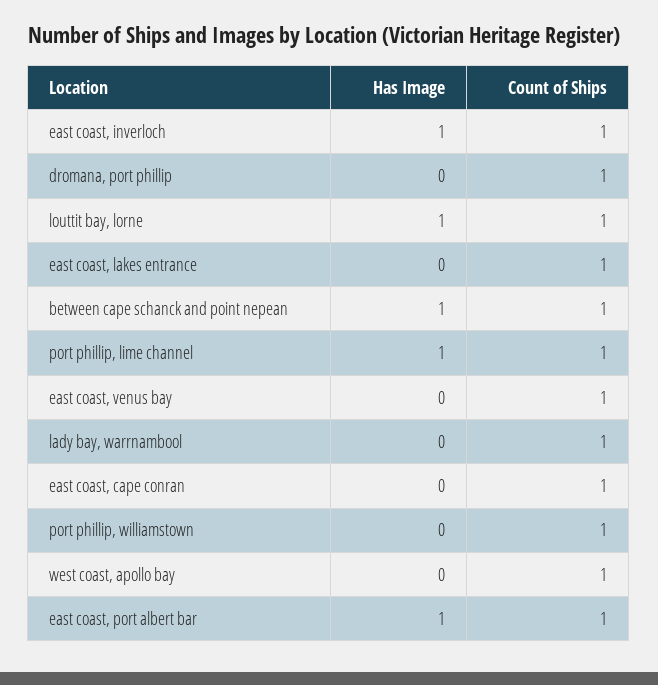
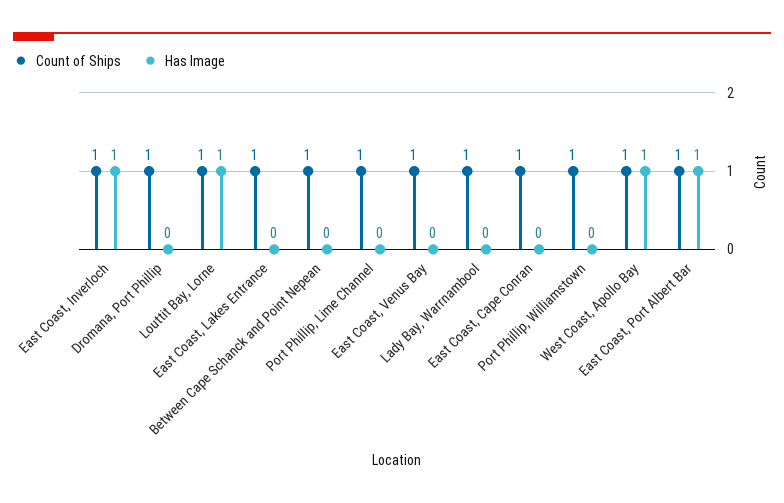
Has Image, between cape schanck and point nepean: 1 -> 0
Has Image, port phillip, lime channel: 1 -> 0
Has Image, west coast, apollo bay: 0 -> 1

